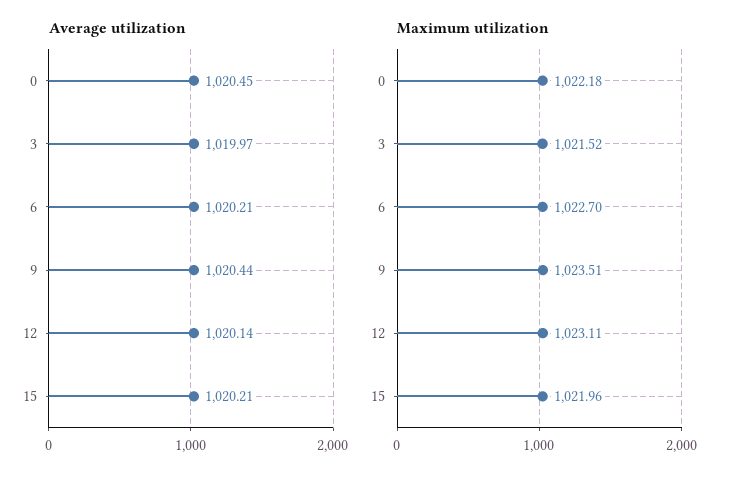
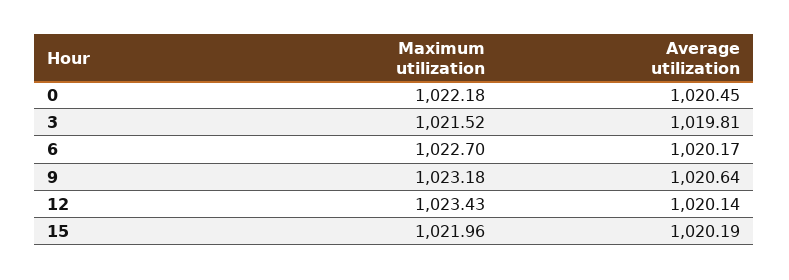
Average utilization, 3: 1019.97 -> 1019.81
Average utilization, 6: 1020.21 -> 1020.17
Average utilization, 9: 1020.44 -> 1020.64
Average utilization, 15: 1020.21 -> 1020.19
Maximum utilization, 9: 1023.51 -> 1023.18
Maximum utilization, 12: 1023.11 -> 1023.43

